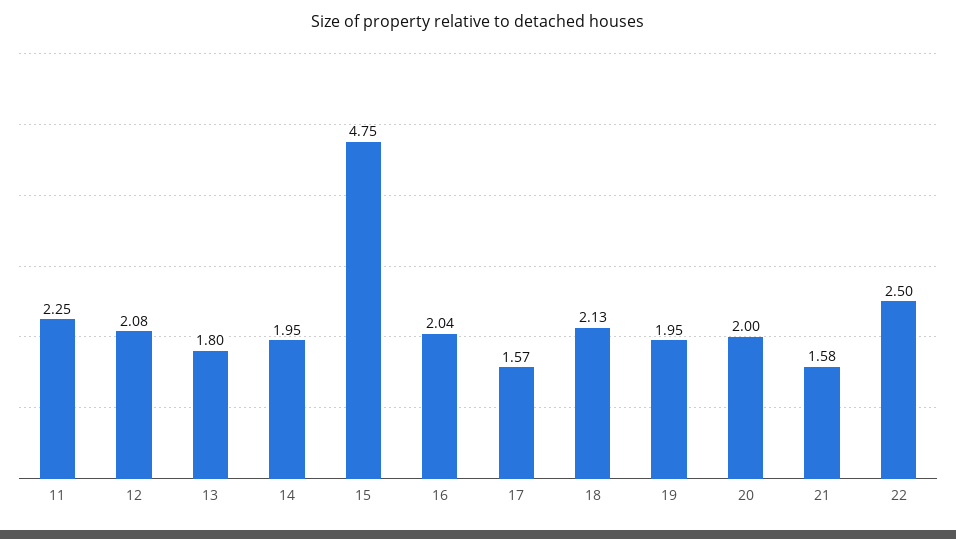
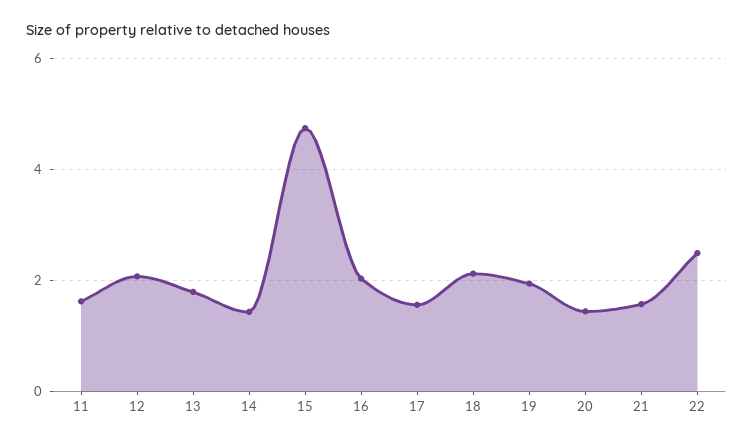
11: 2.25 -> 1.6
14: 1.95 -> 1.4
20: 2 -> 1.4

